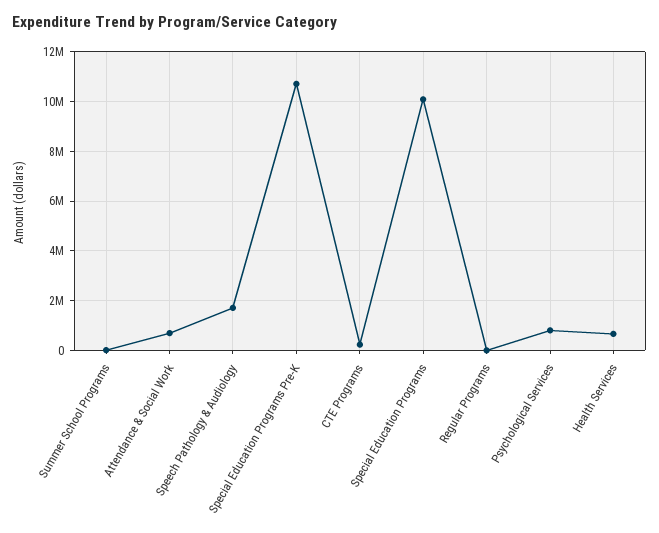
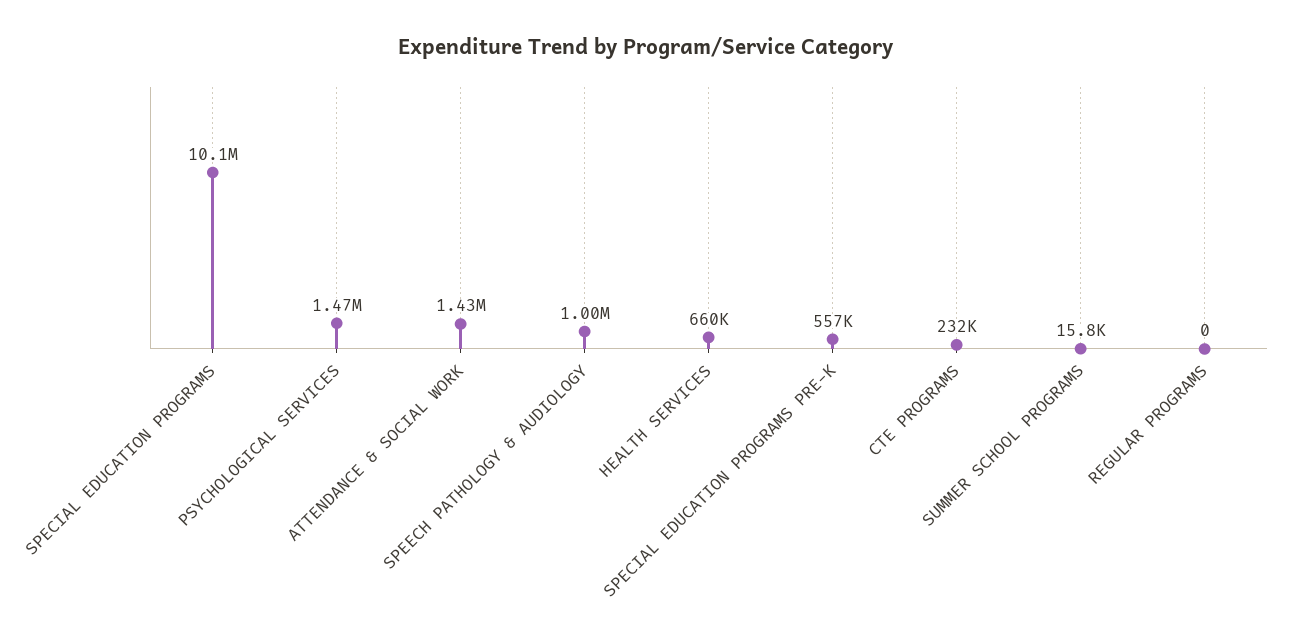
Attendance & Social Work: 750000 -> 1430000
Speech Pathology & Audiology: 1750000 -> 1000000
Special Education Programs Pre-K: 10750000 -> 557000
Psychological Services: 750000 -> 1470000

